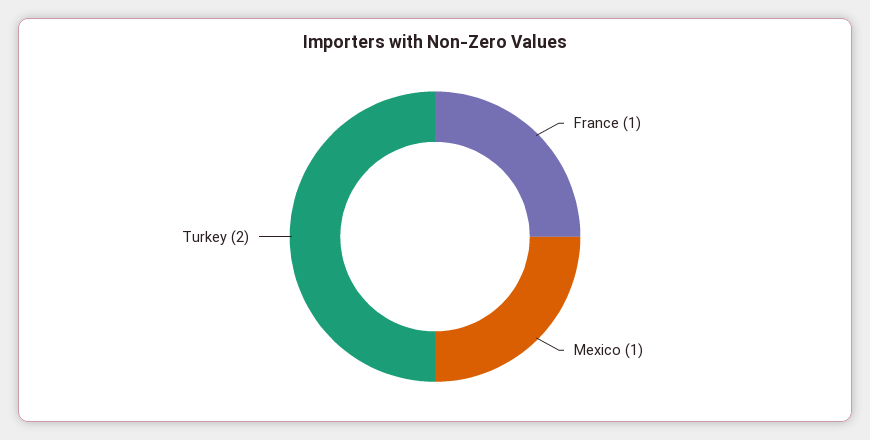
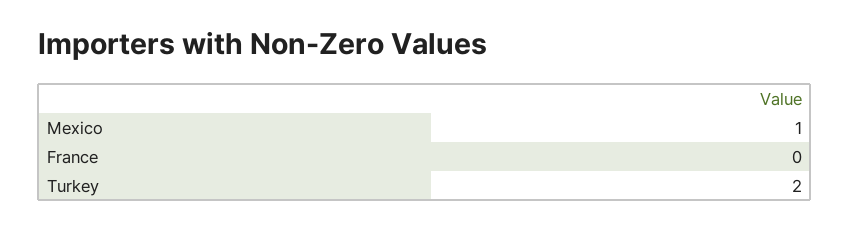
France: 1 -> 0

